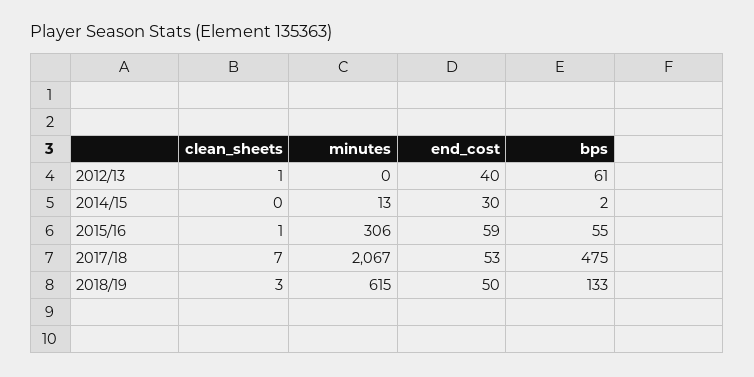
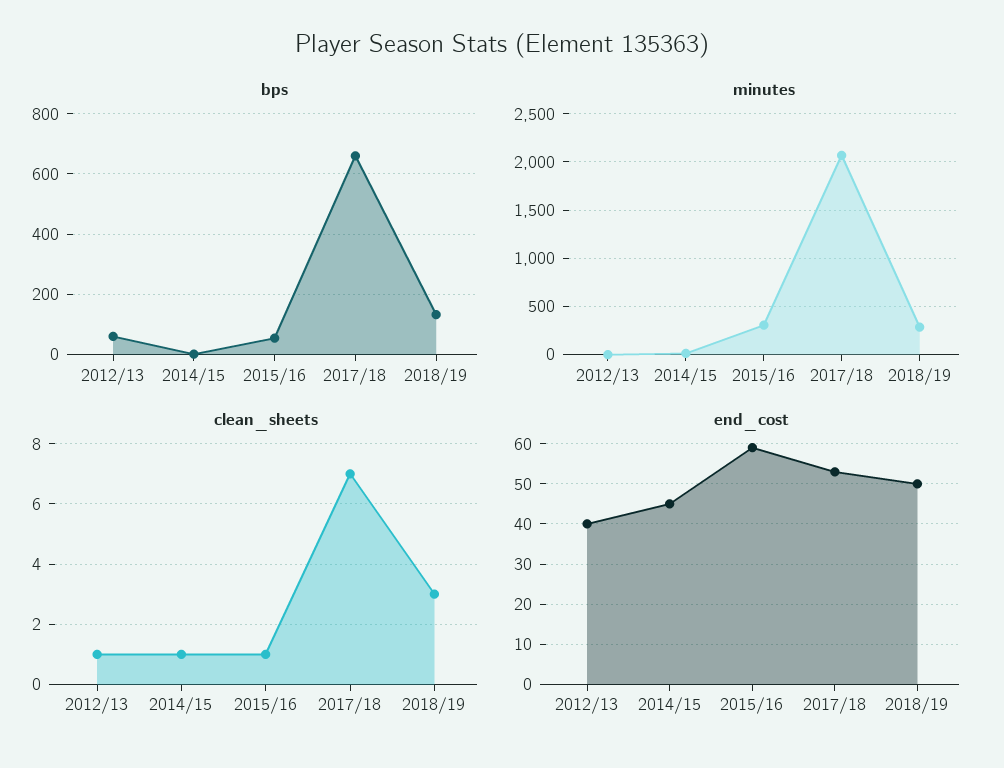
clean_sheets, 2014/15: 0 -> 1
end_cost, 2014/15: 30 -> 45
bps, 2017/18: 475 -> 660
minutes, 2018/19: 615 -> 300

